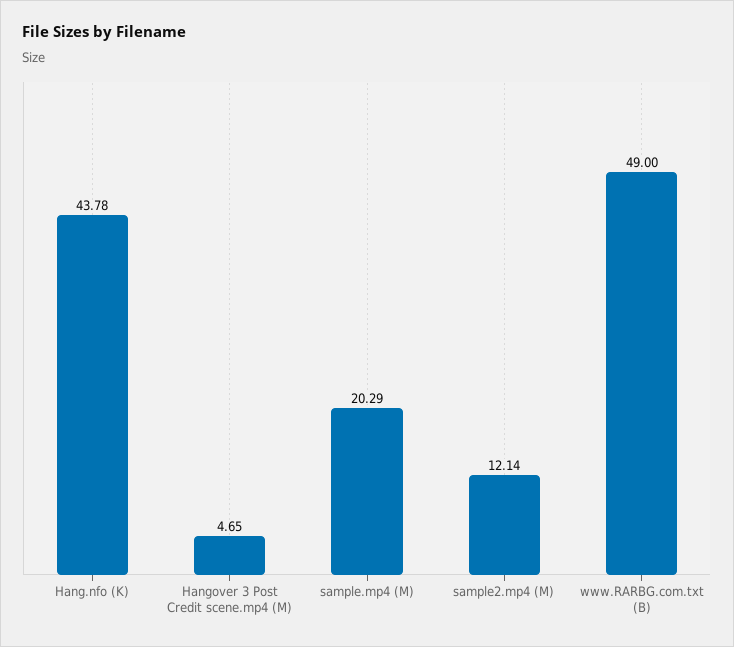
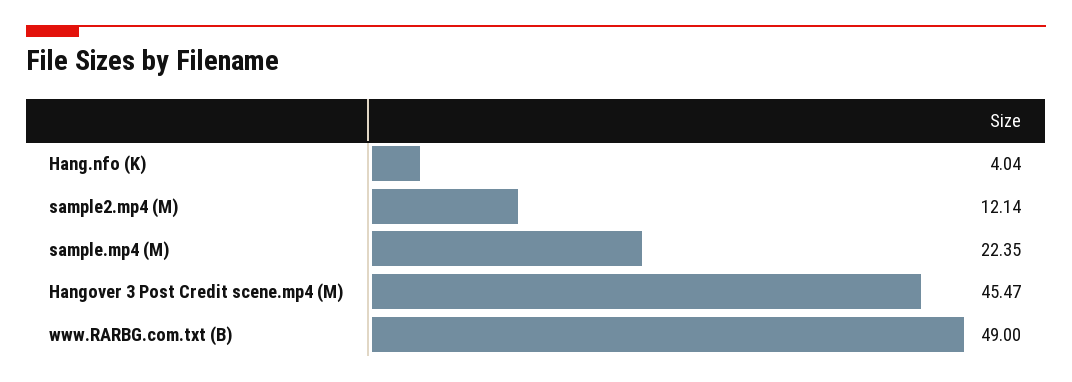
Hang.nfo (K): 43.78 -> 4.04
Hangover 3 Post Credit scene.mp4 (M): 4.65 -> 45.47
sample.mp4 (M): 20.29 -> 22.35

